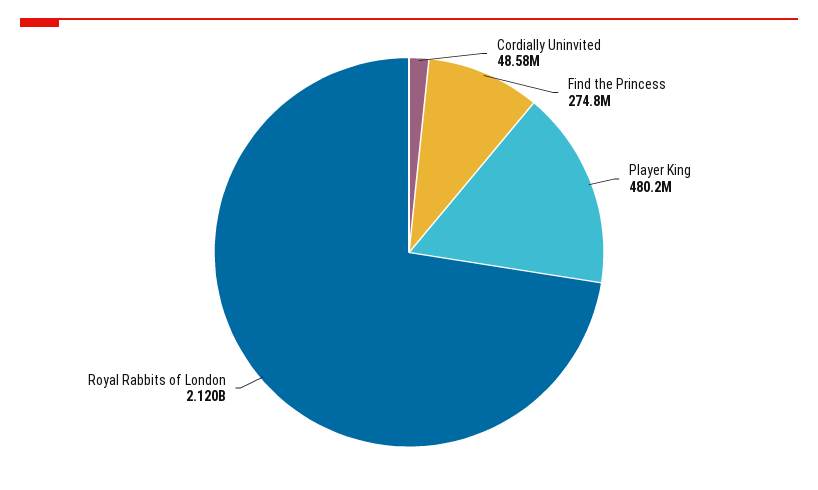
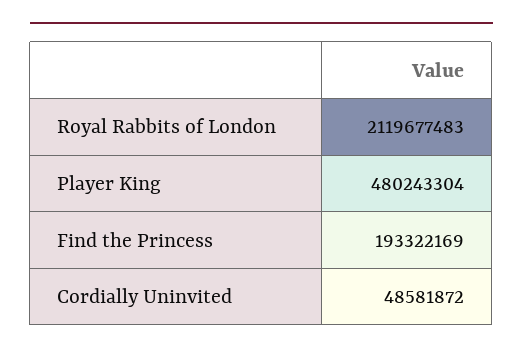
Find the Princess: 274800000 -> 193322169

